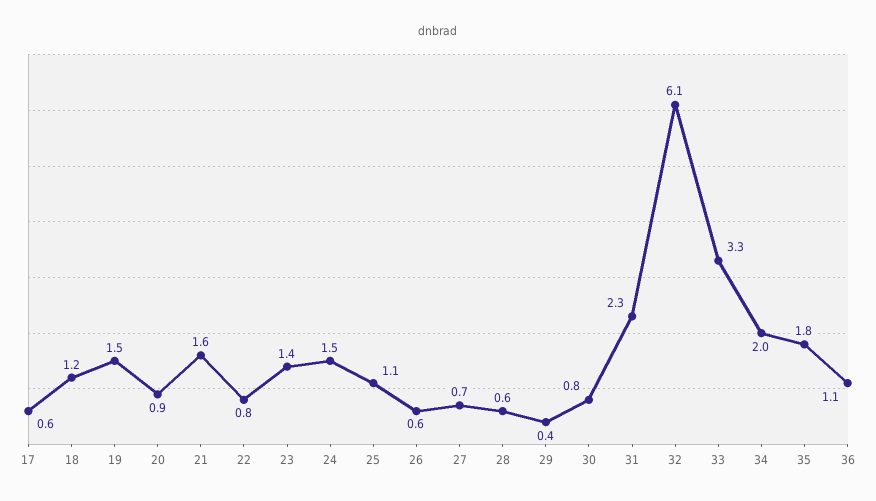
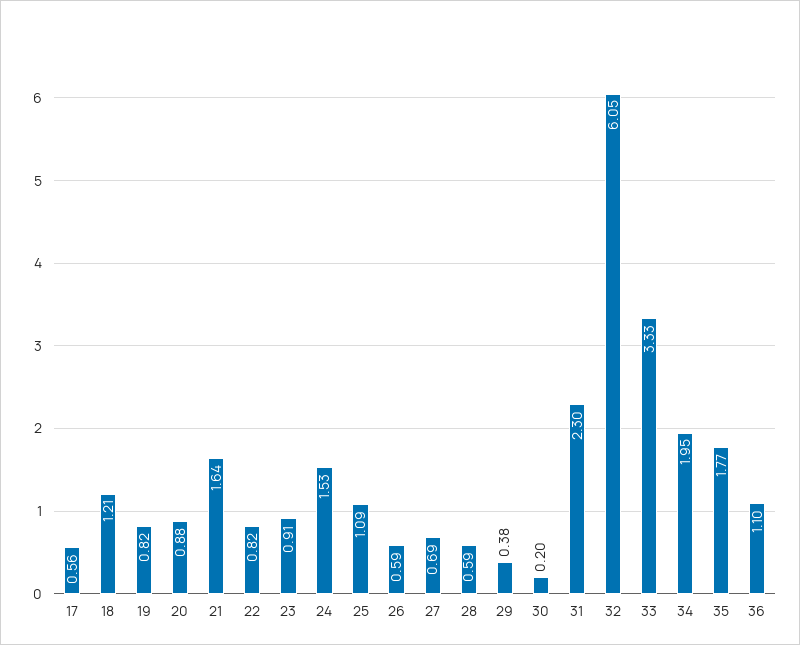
19: 1.5 -> 0.82
23: 1.4 -> 0.91
30: 0.8 -> 0.2

